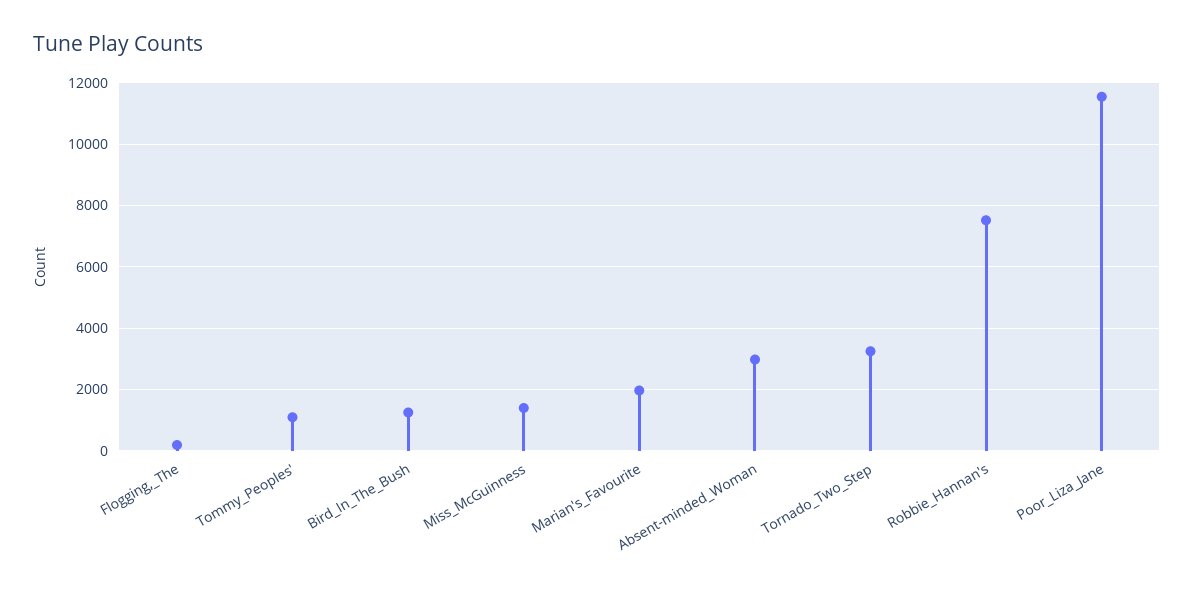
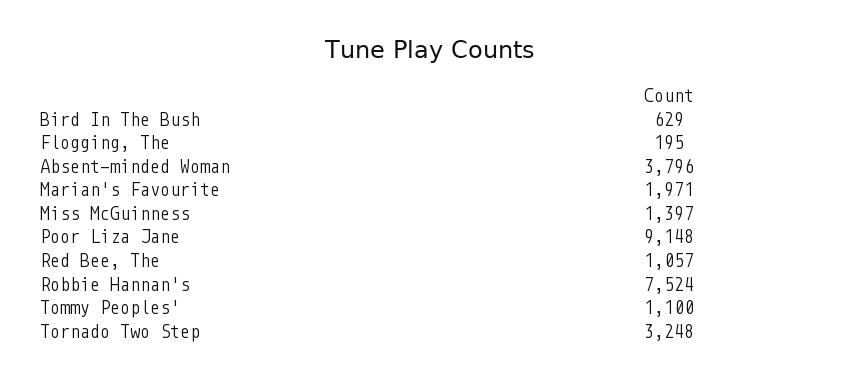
Bird_In_The_Bush: 1200 -> 629
Absent-minded_Woman: 3000 -> 3796
Poor_Liza_Jane: 11600 -> 9148
Red Bee, The: none -> 1057

